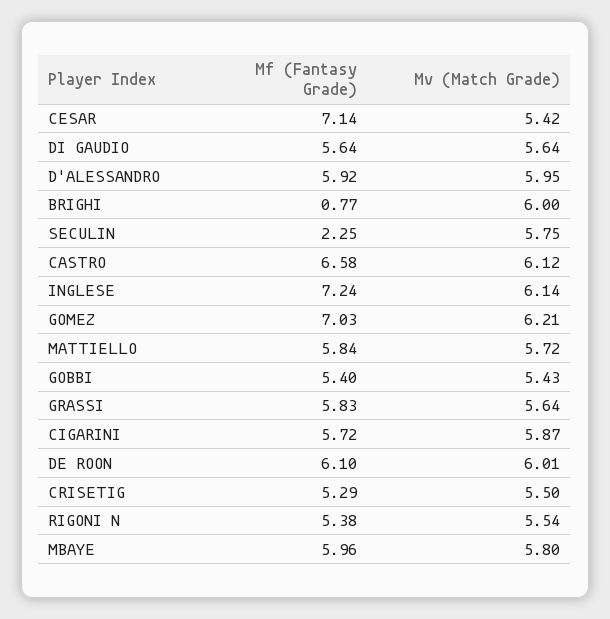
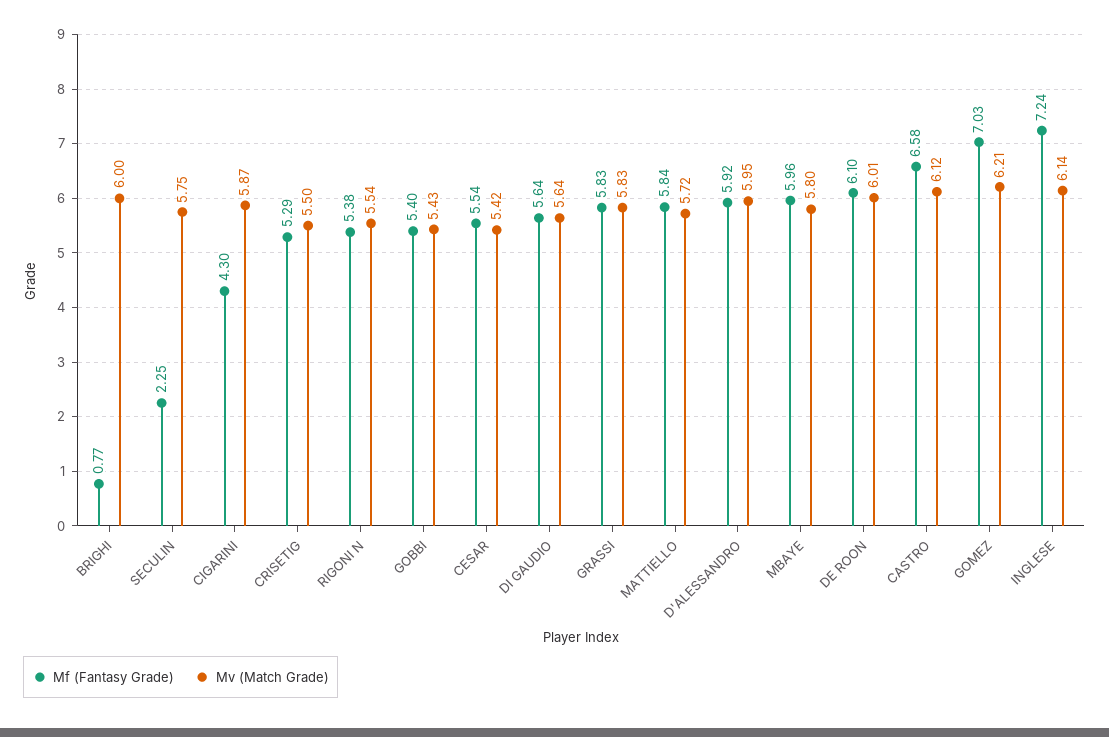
Mf (Fantasy Grade), CESAR: 7.14 -> 5.54
Mv (Match Grade), GRASSI: 5.64 -> 5.83
Mf (Fantasy Grade), CIGARINI: 5.72 -> 4.3

